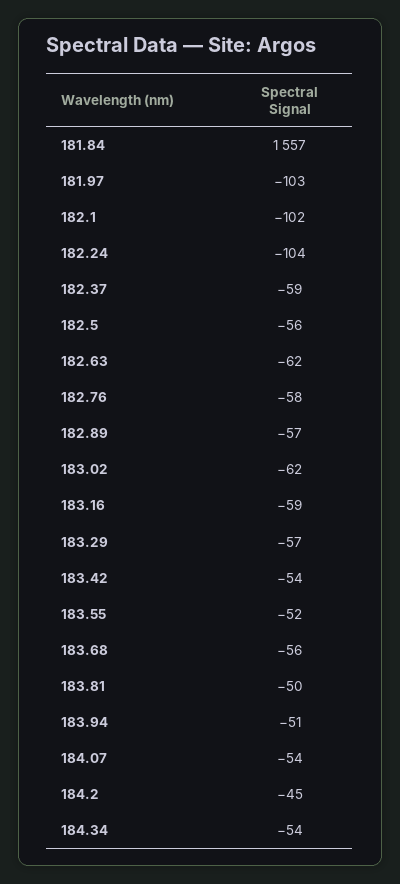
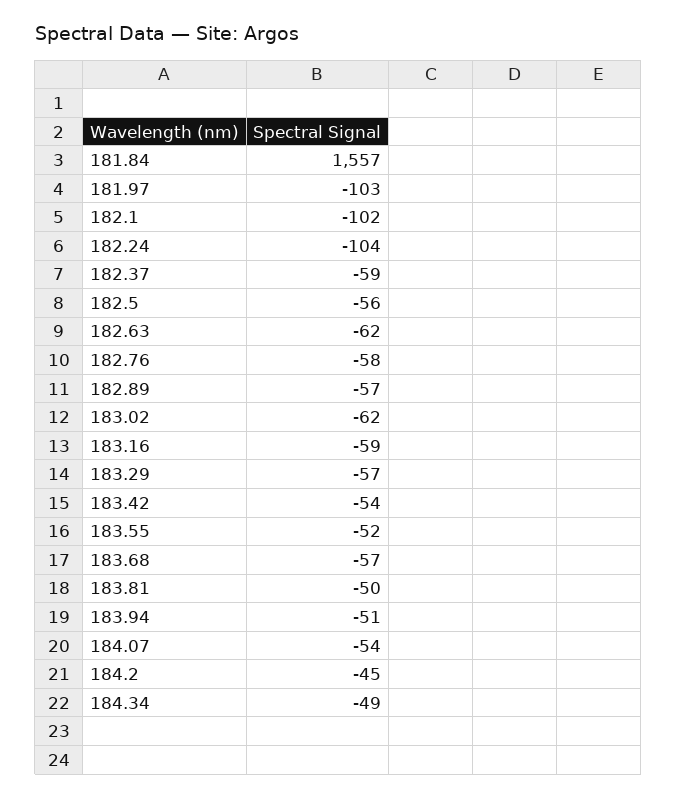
183.68: -56 -> -57
184.34: -54 -> -49

